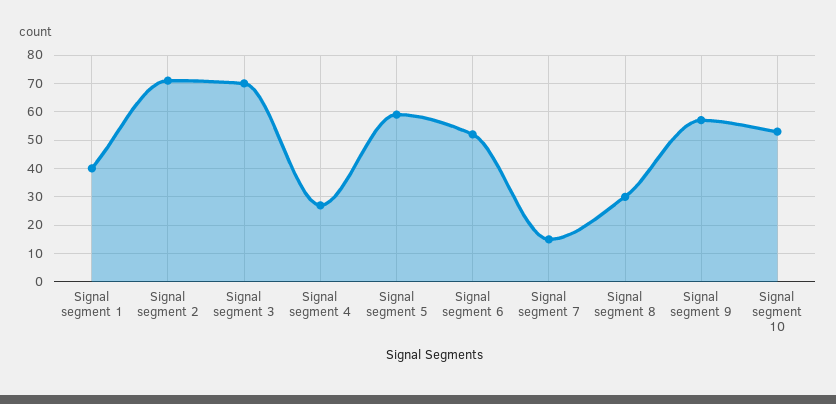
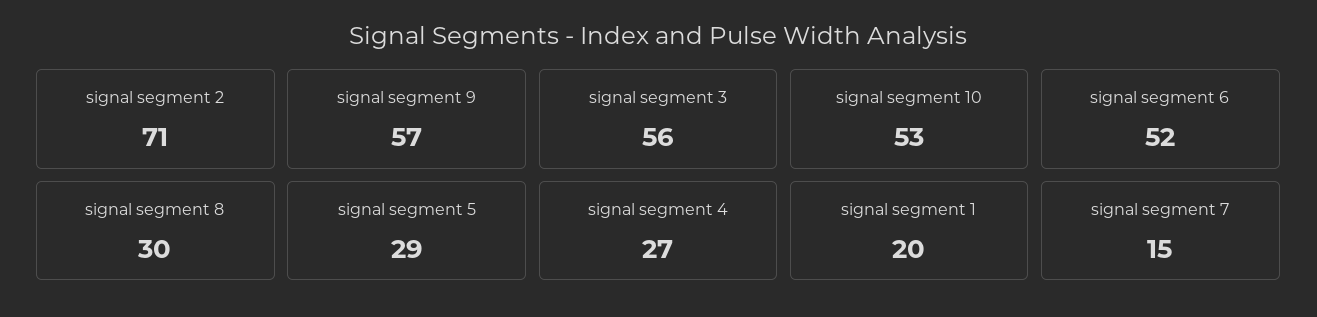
Signal segment 1: 40 -> 20
Signal segment 3: 70 -> 56
Signal segment 5: 60 -> 29

